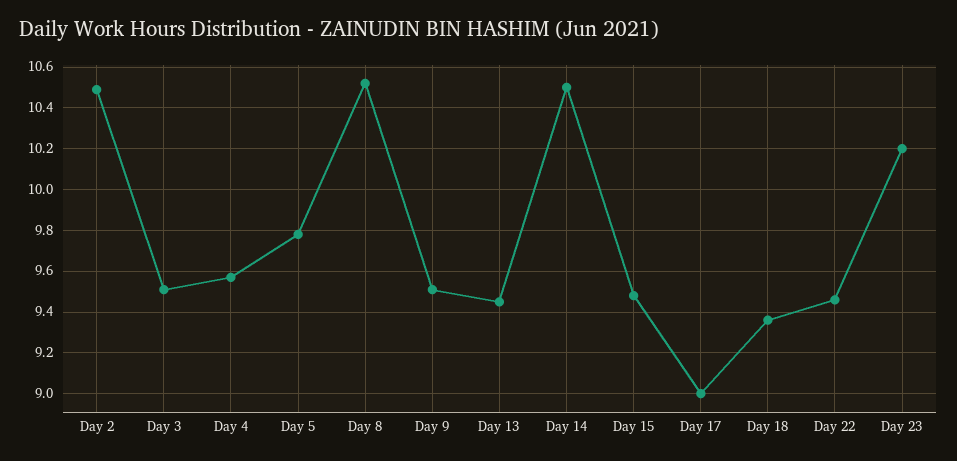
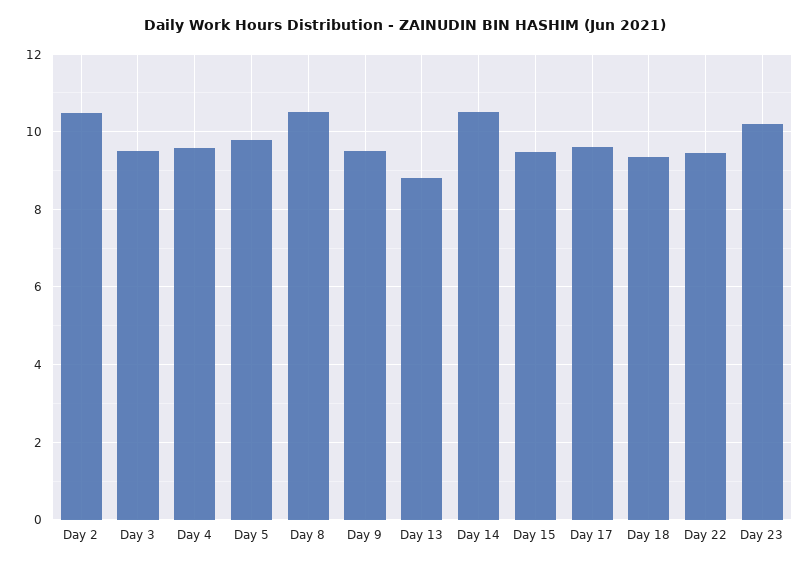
Day 13: 9.45 -> 8.8
Day 17: 9 -> 9.6

